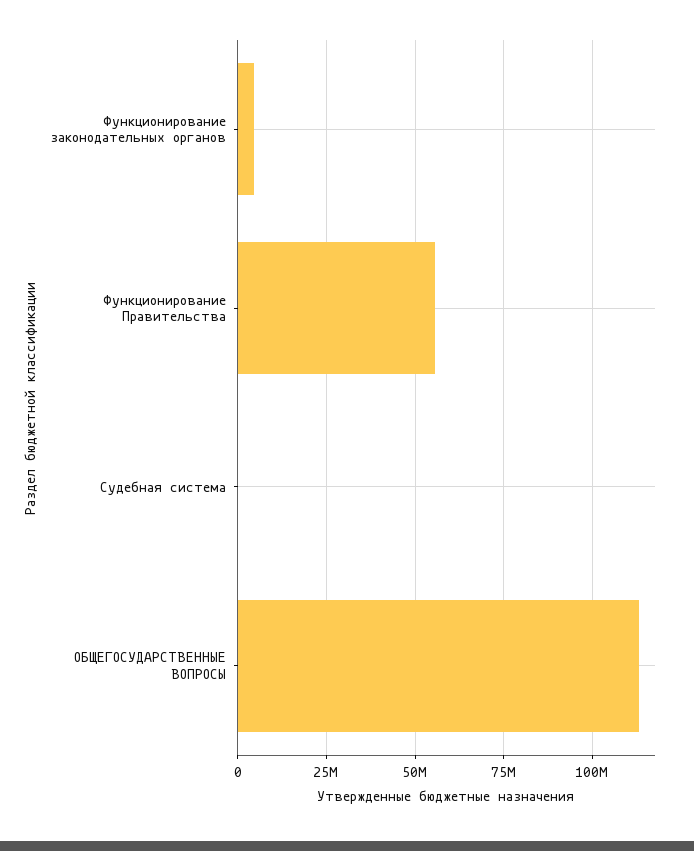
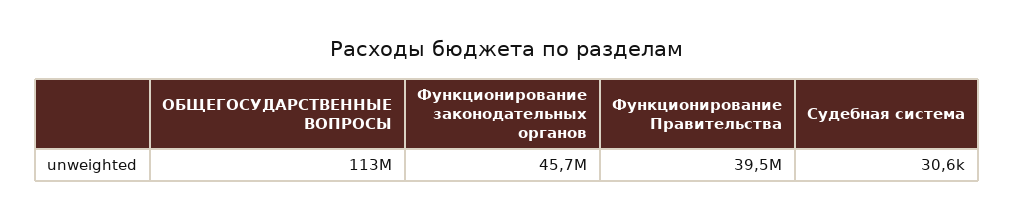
Функционирование законодательных органов: 5000000 -> 45700000
Функционирование Правительства: 55000000 -> 39500000

